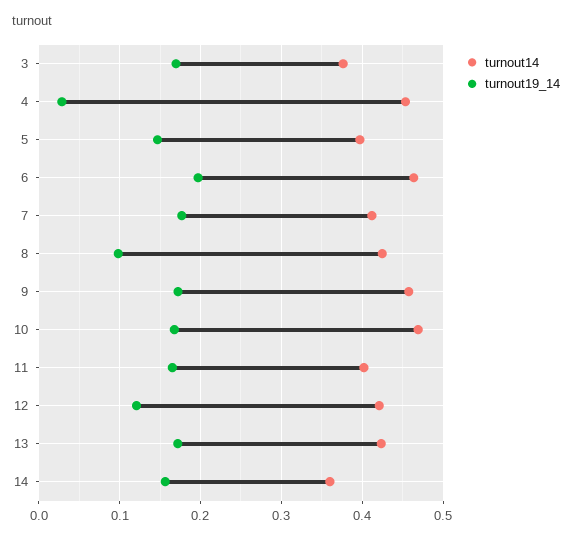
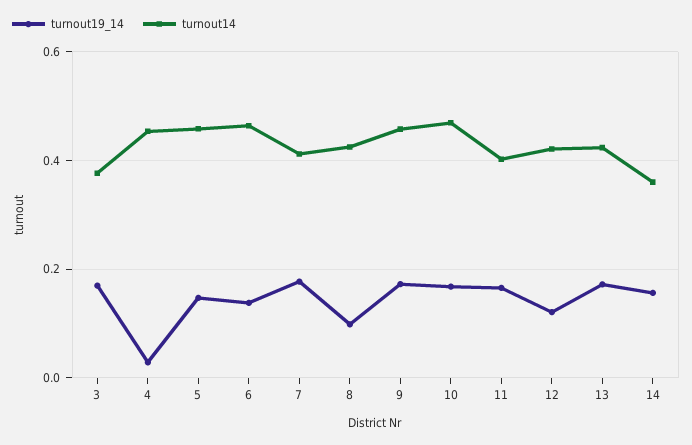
turnout14, 5: 0.4 -> 0.46
turnout19_14, 6: 0.2 -> 0.14

